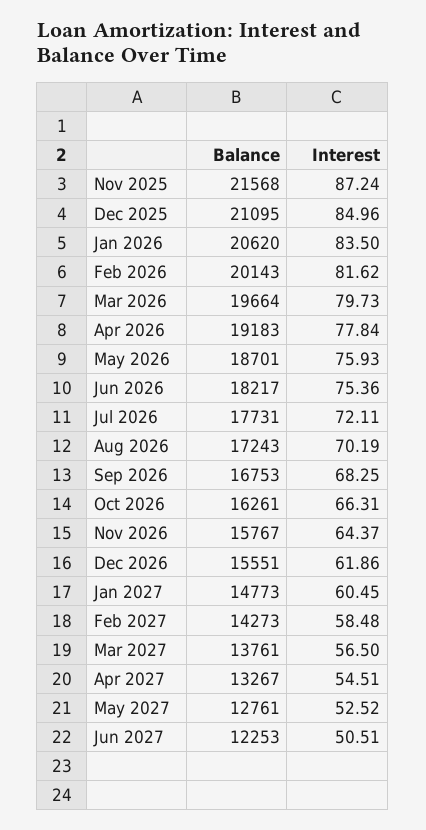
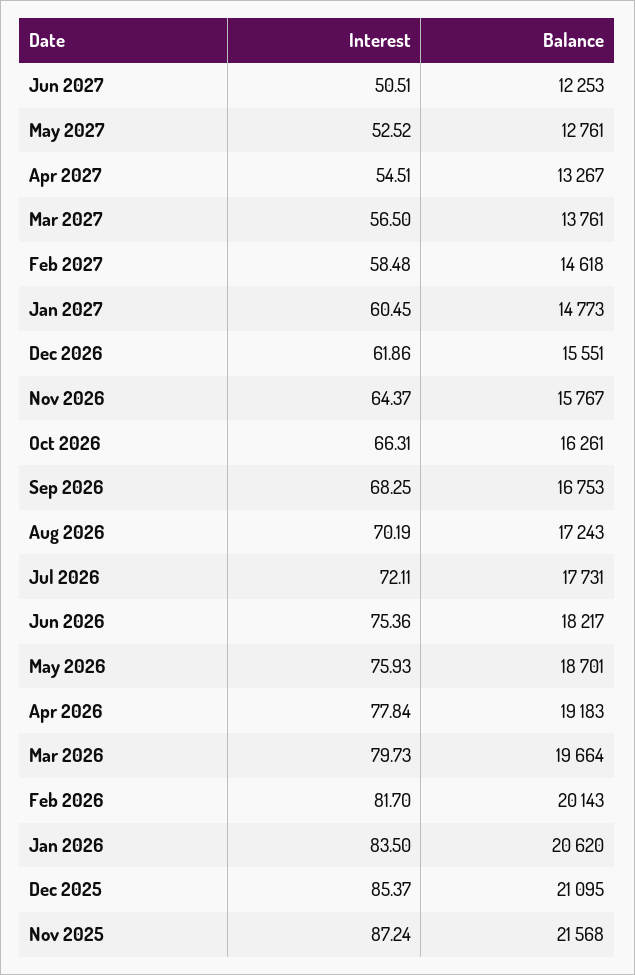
Interest, Dec 2025: 84.96 -> 85.37
Interest, Feb 2026: 81.62 -> 81.7
Balance, Feb 2027: 14273 -> 14618

